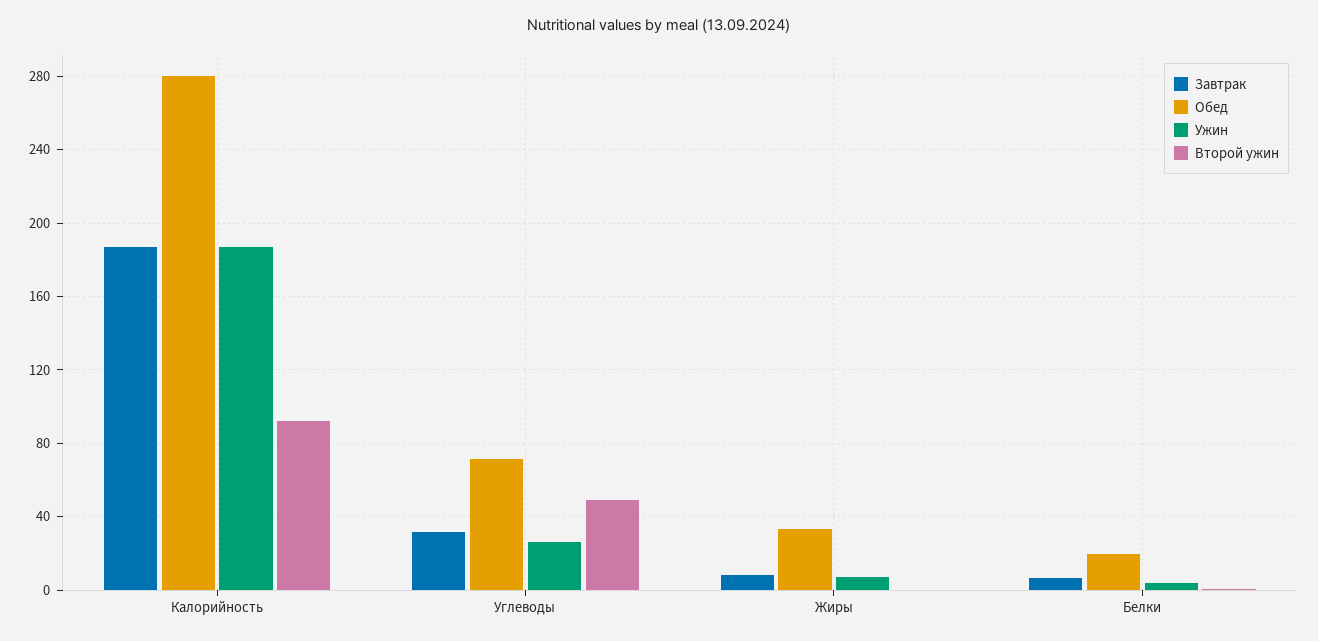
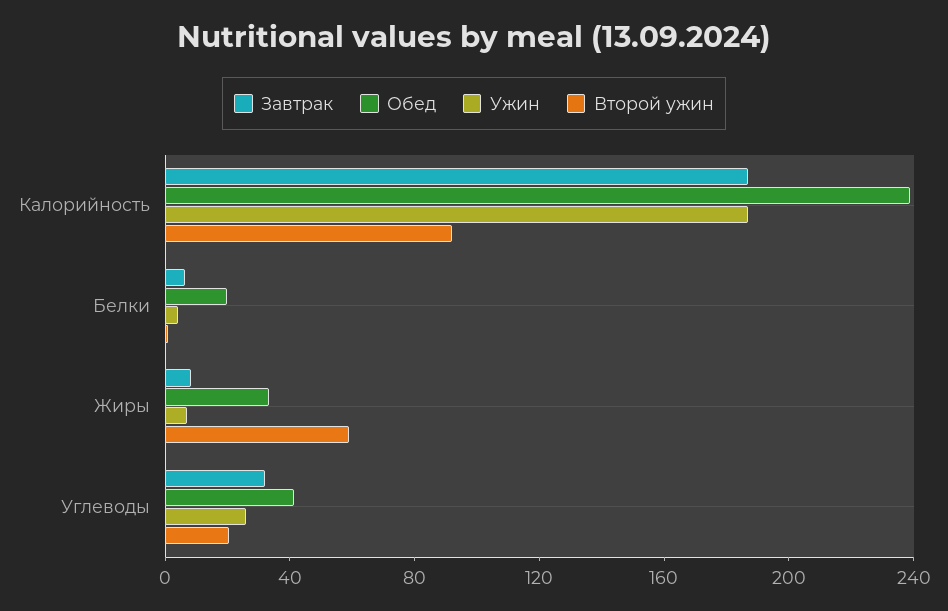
Обед, Калорийность: 280 -> 240
Обед, Углеводы: 70 -> 40
Второй ужин, Углеводы: 50 -> 20
Второй ужин, Жиры: 0 -> 60

